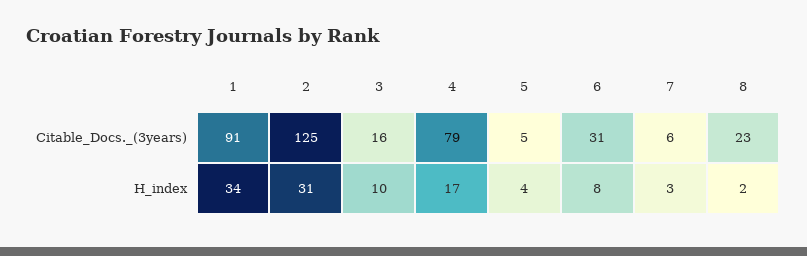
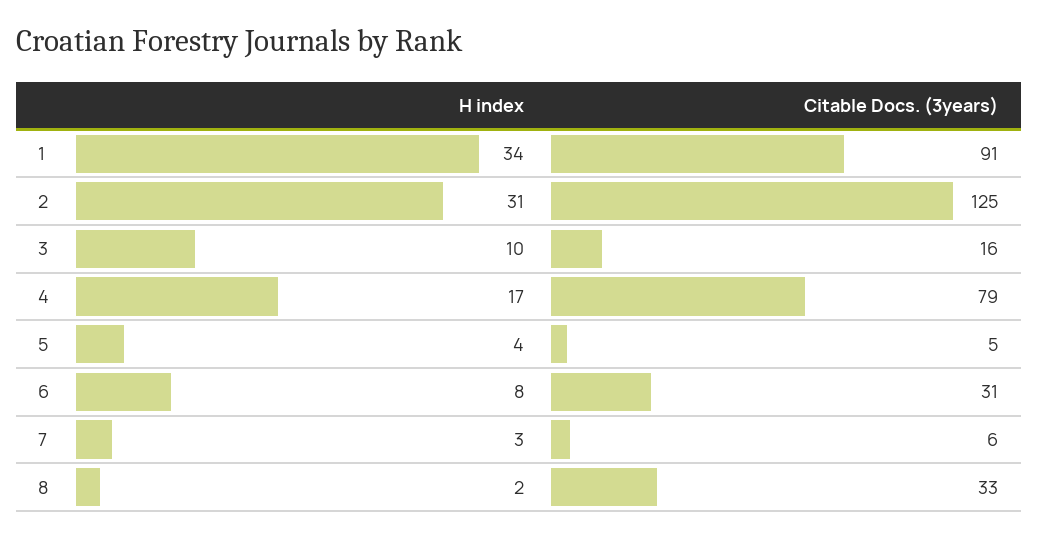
8, Citable_Docs._(3years): 23 -> 33

